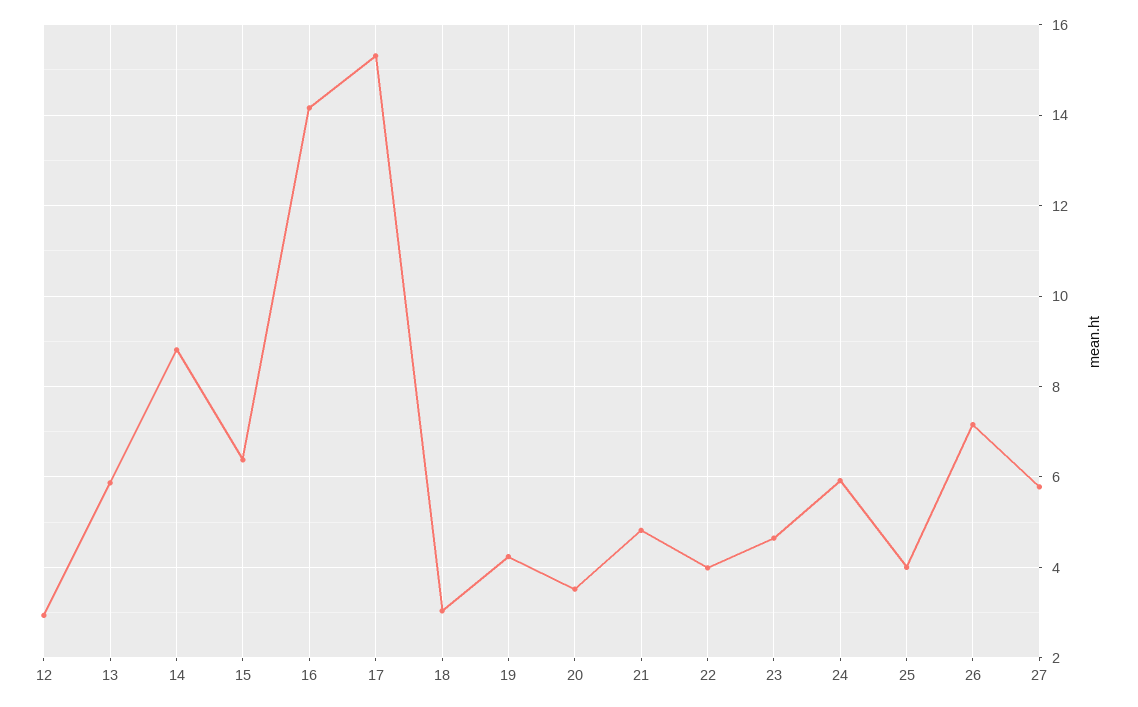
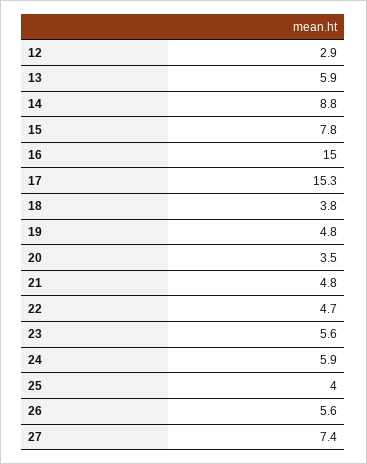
15: 6.4 -> 7.8
16: 14.2 -> 15
18: 3 -> 3.8
19: 4.2 -> 4.8
22: 4 -> 4.7
23: 4.6 -> 5.6
26: 7.2 -> 5.6
27: 5.8 -> 7.4

